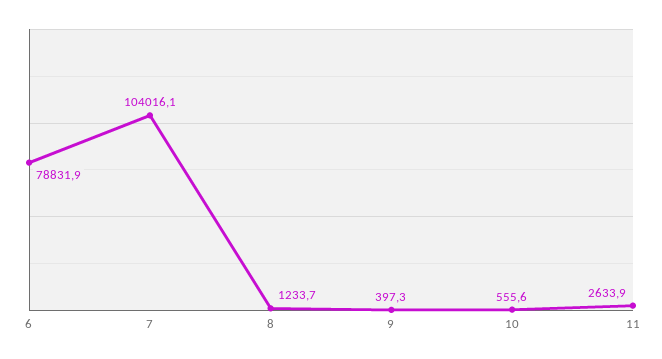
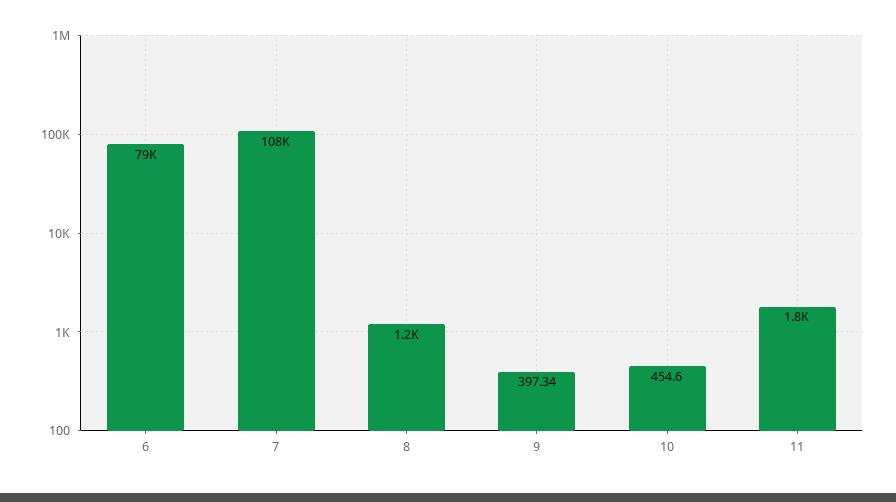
7: 104016.1 -> 108000
10: 555.6 -> 454.6
11: 2633.9 -> 1800

